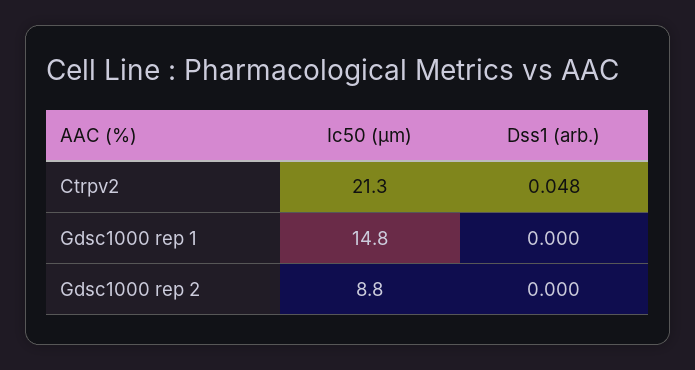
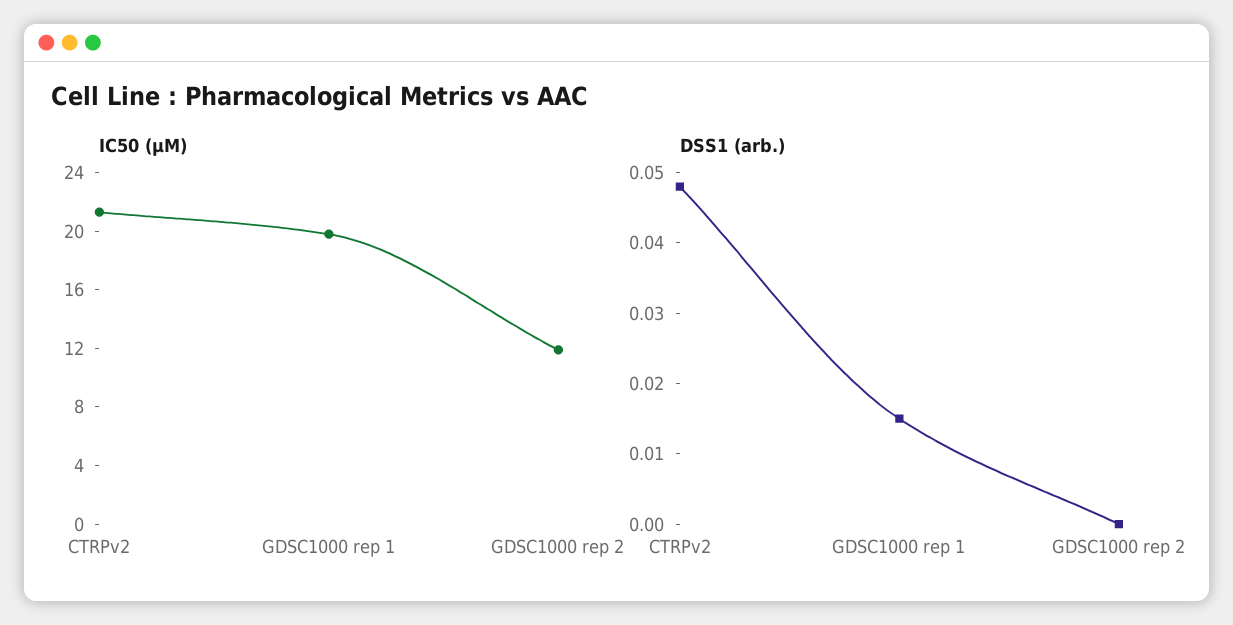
Ic50 (µm), Gdsc1000 rep 1: 14.8 -> 20
Dss1 (arb.), Gdsc1000 rep 1: 0 -> 0.015
Ic50 (µm), Gdsc1000 rep 2: 8.8 -> 12

